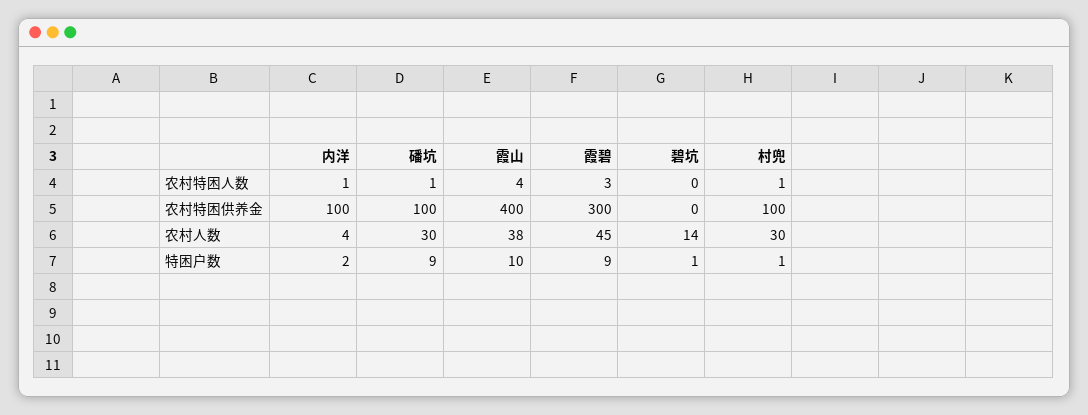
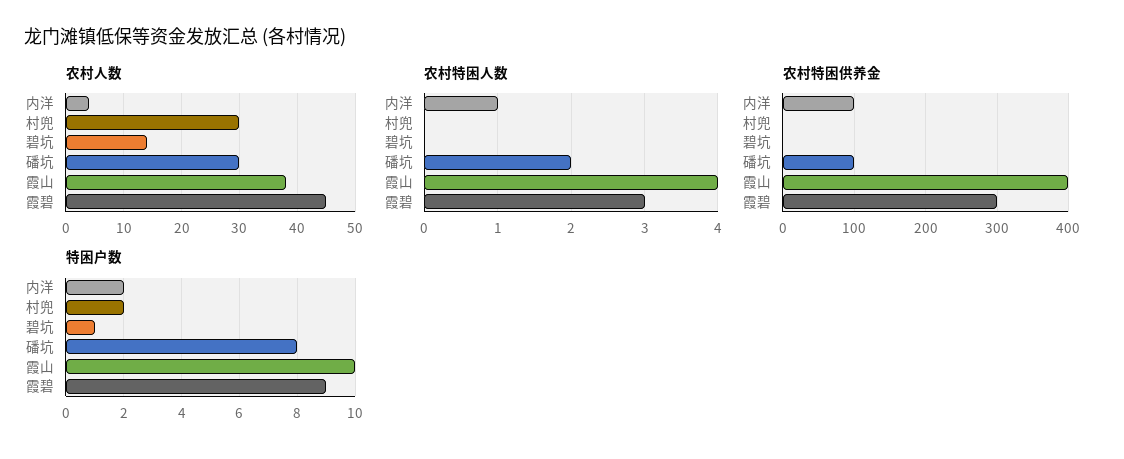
农村特困人数, 磻坑: 1 -> 2
农村特困人数, 村兜: 1 -> 0
农村特困供养金, 村兜: 100 -> 0
特困户数, 磻坑: 9 -> 8
特困户数, 村兜: 1 -> 2

